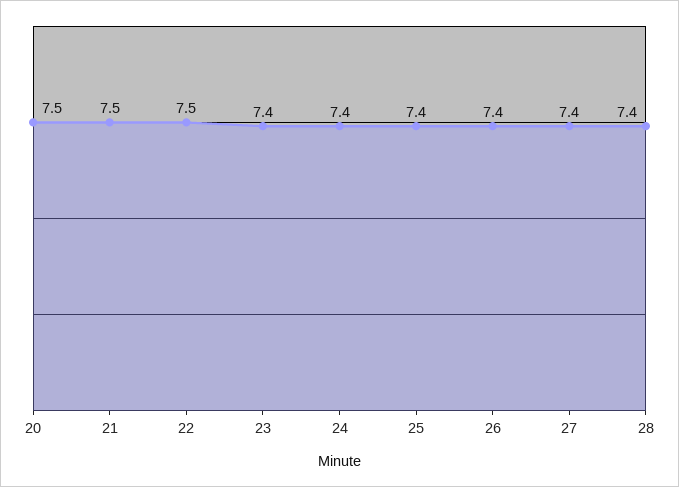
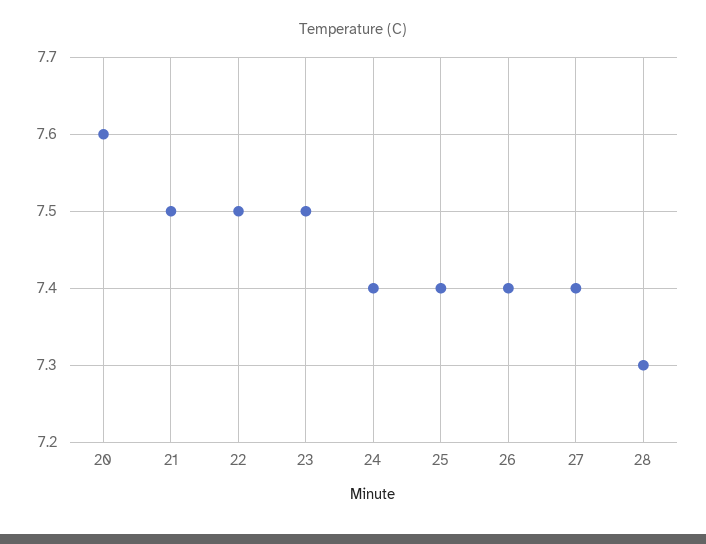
20: 7.5 -> 7.6
23: 7.4 -> 7.5
28: 7.4 -> 7.3

